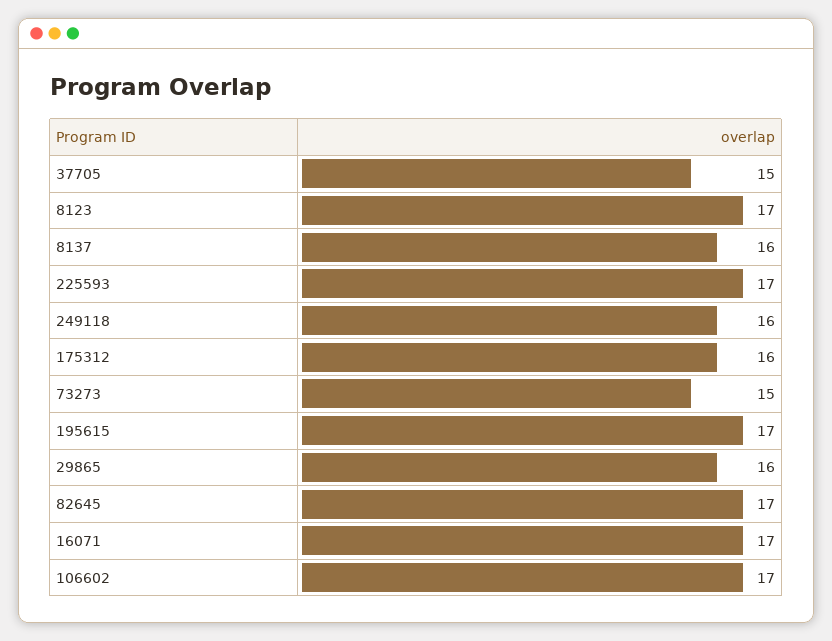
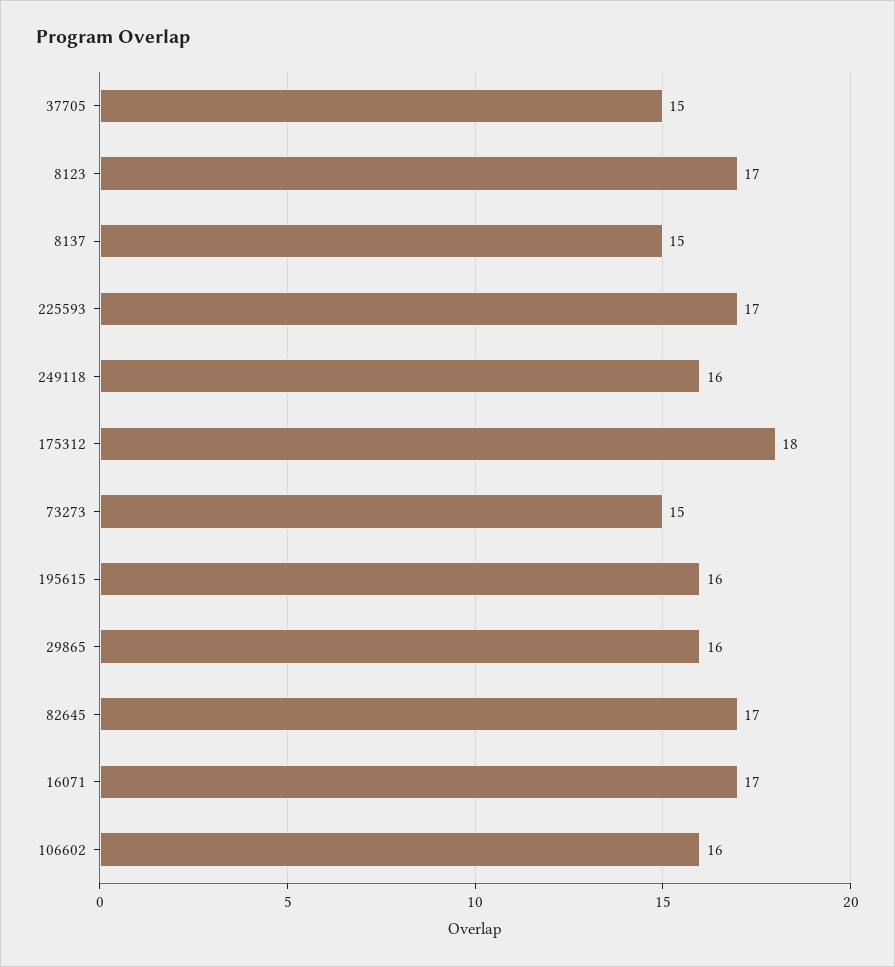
8137: 16 -> 15
175312: 16 -> 18
195615: 17 -> 16
106602: 17 -> 16

